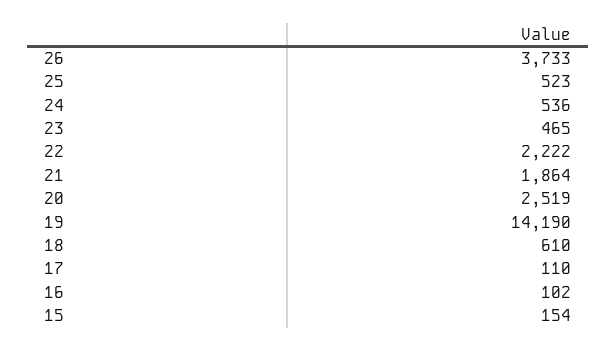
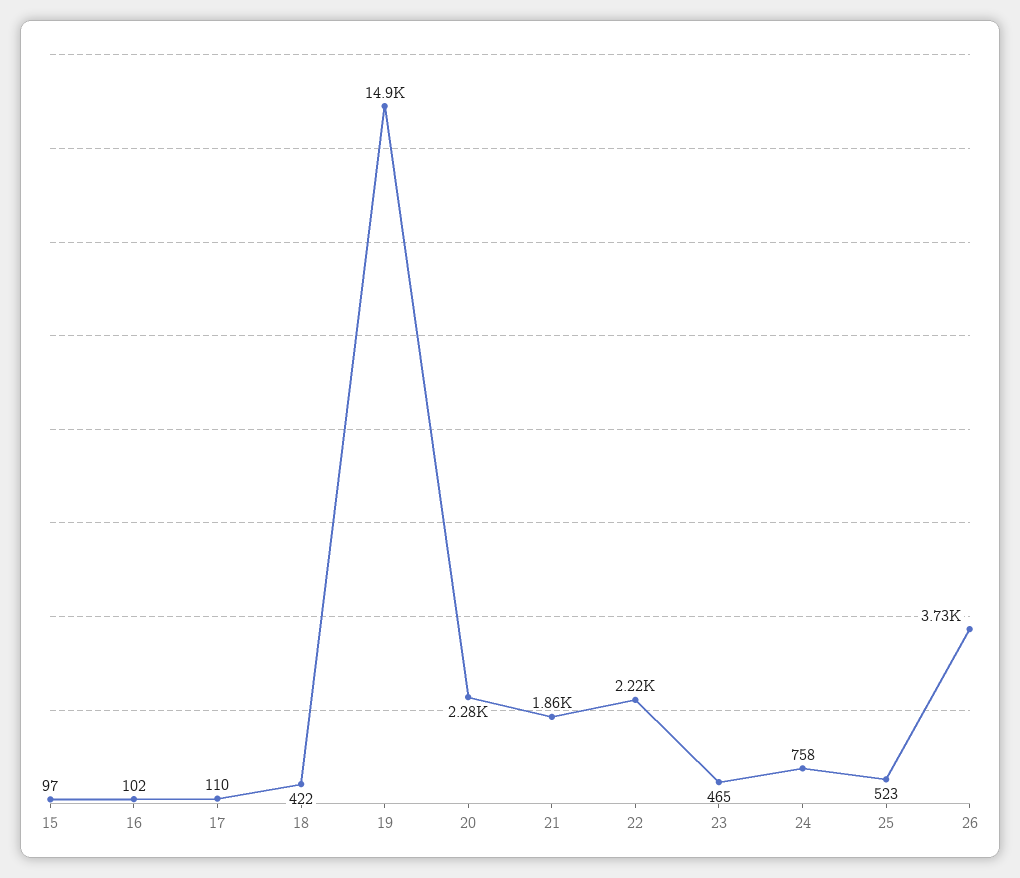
24: 536 -> 758
20: 2519 -> 2280
19: 14190 -> 14900
18: 610 -> 422
15: 154 -> 97

